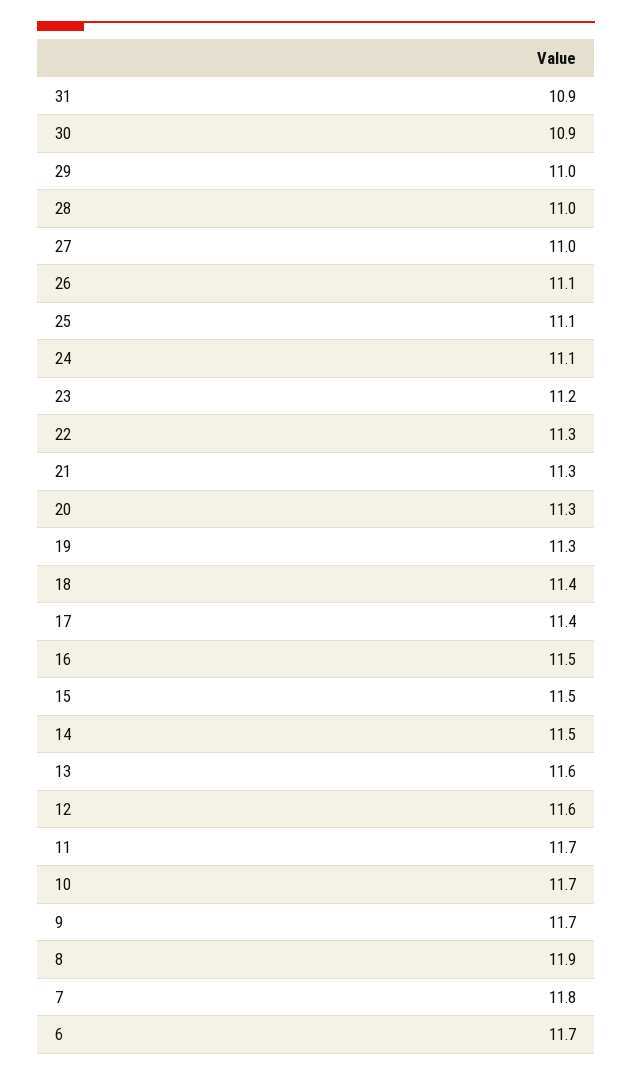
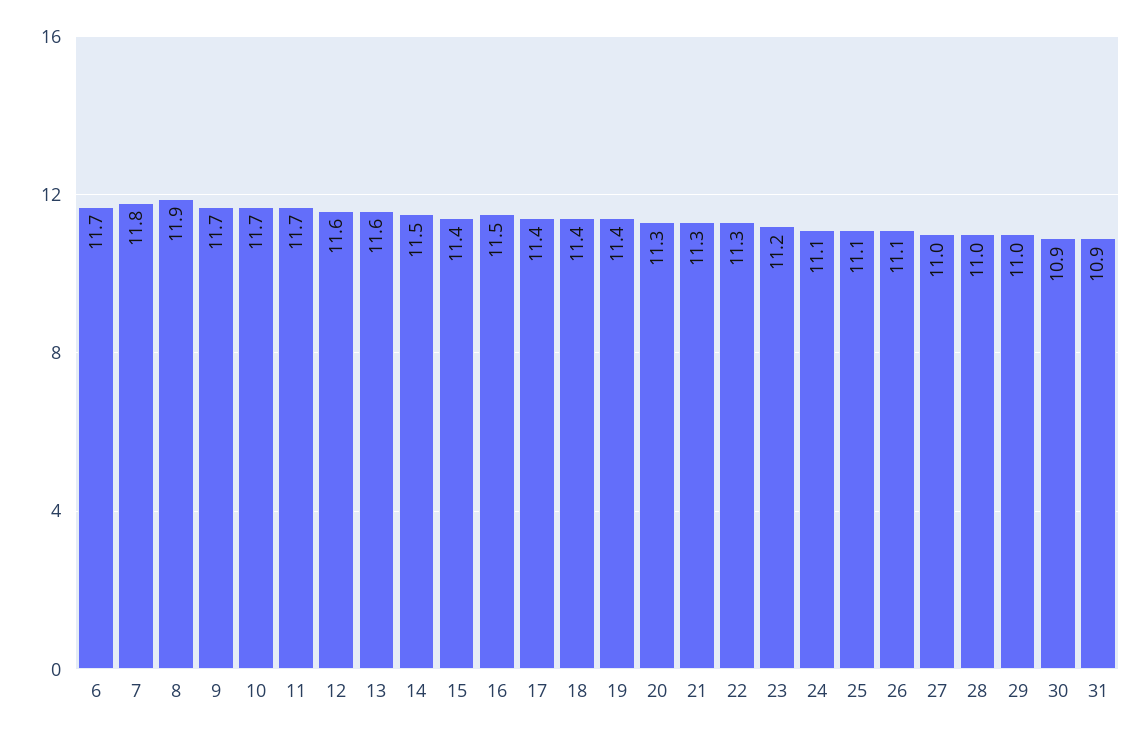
19: 11.3 -> 11.4
15: 11.5 -> 11.4

